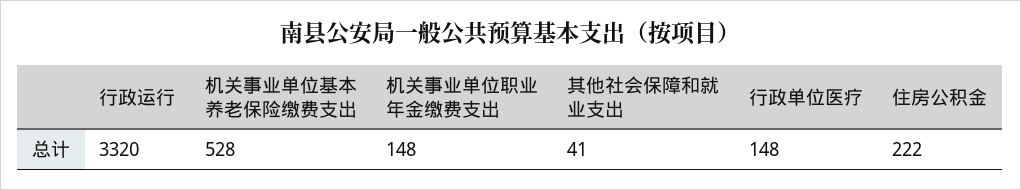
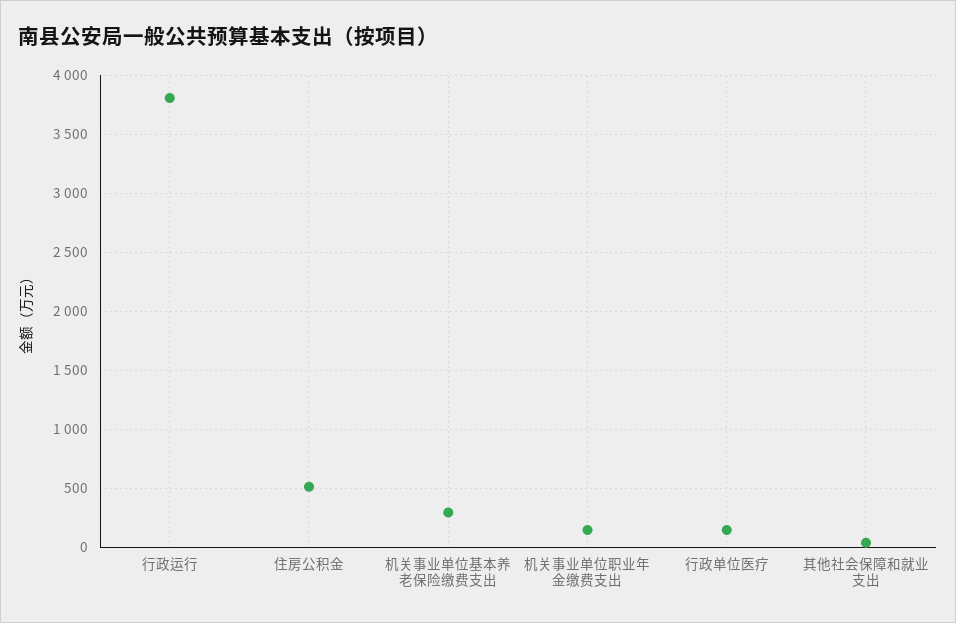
行政运行: 3320 -> 3800
机关事业单位基本养老保险缴费支出: 528 -> 300
住房公积金: 222 -> 500

